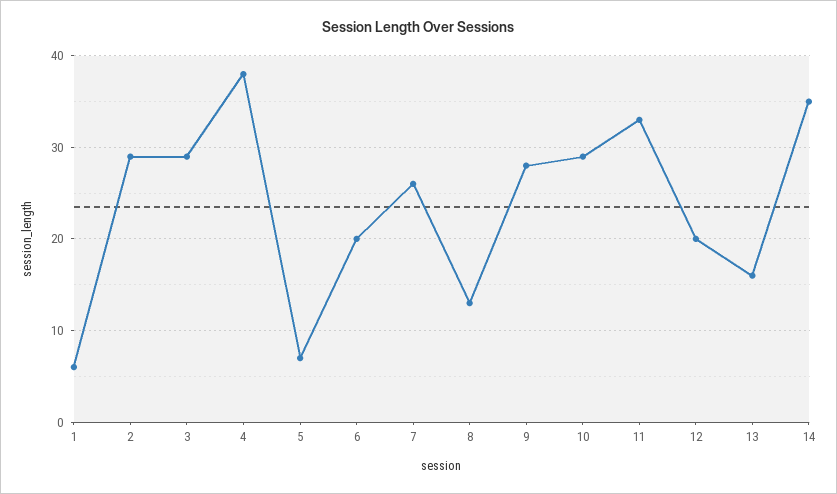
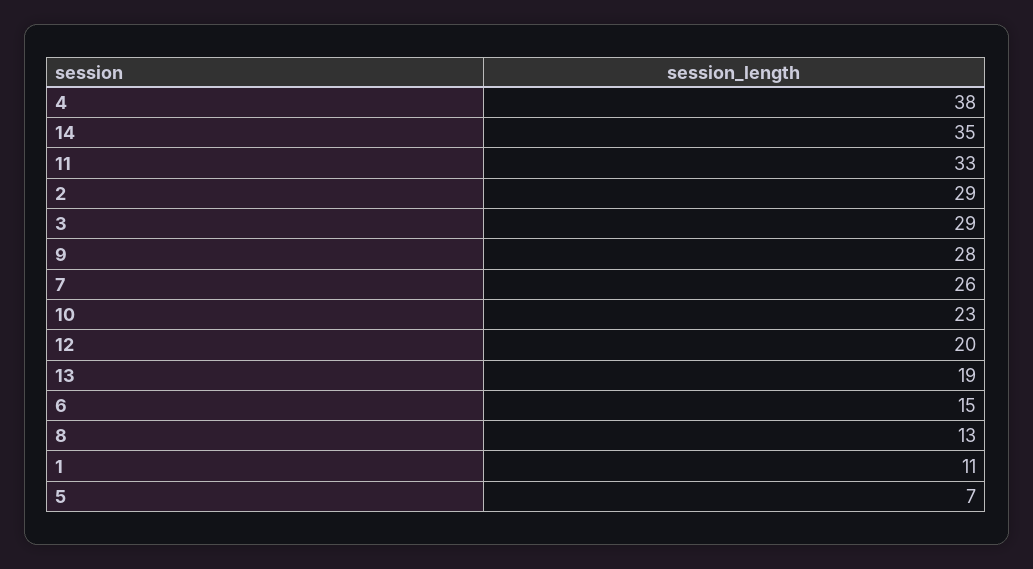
1: 6 -> 11
6: 20 -> 15
10: 29 -> 23
13: 16 -> 19

